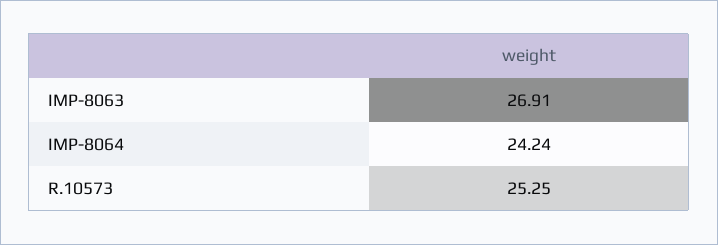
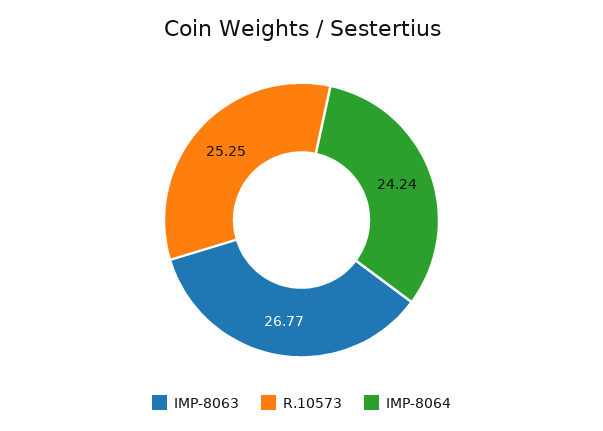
IMP-8063: 26.91 -> 26.77

